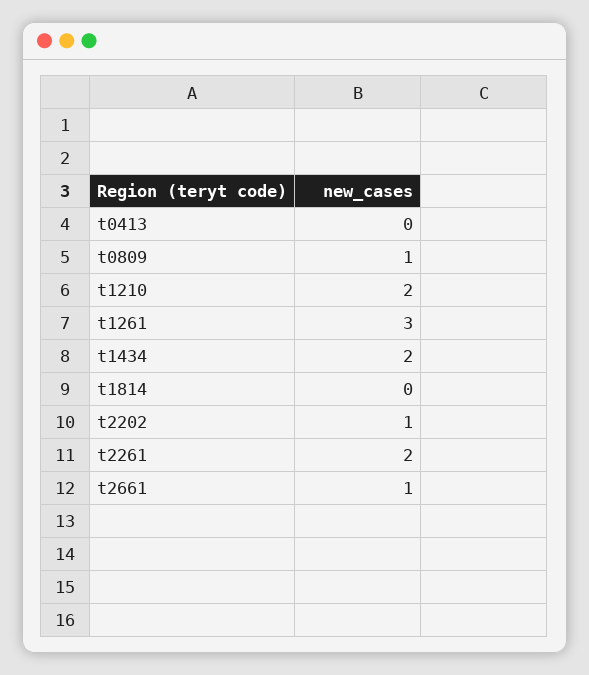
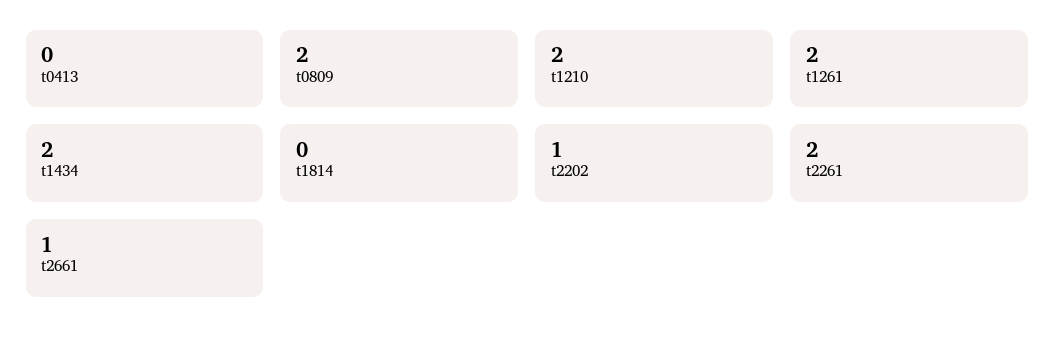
t0809: 1 -> 2
t1261: 3 -> 2

